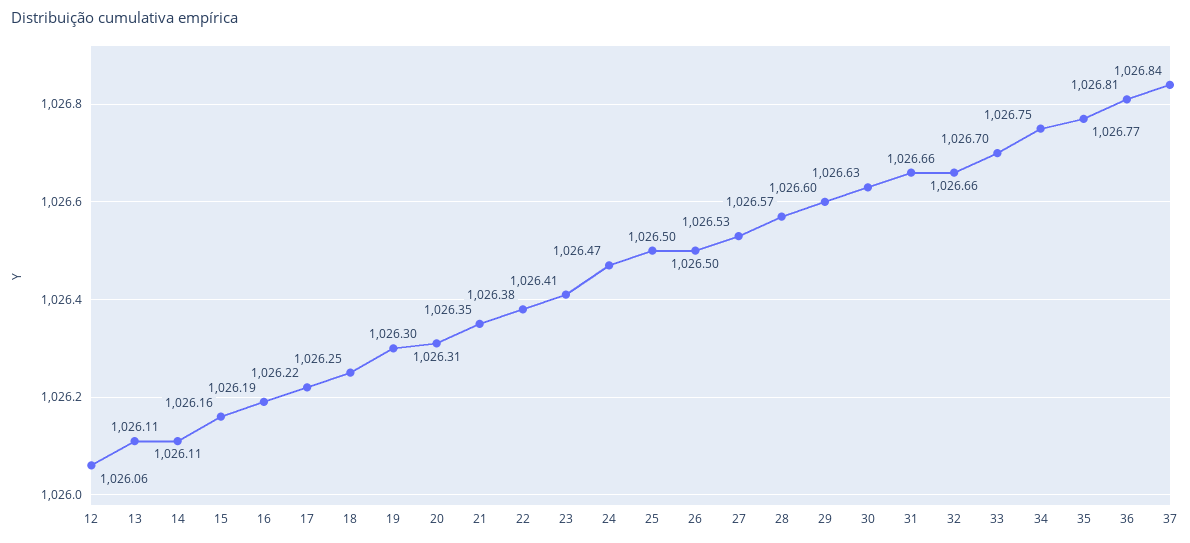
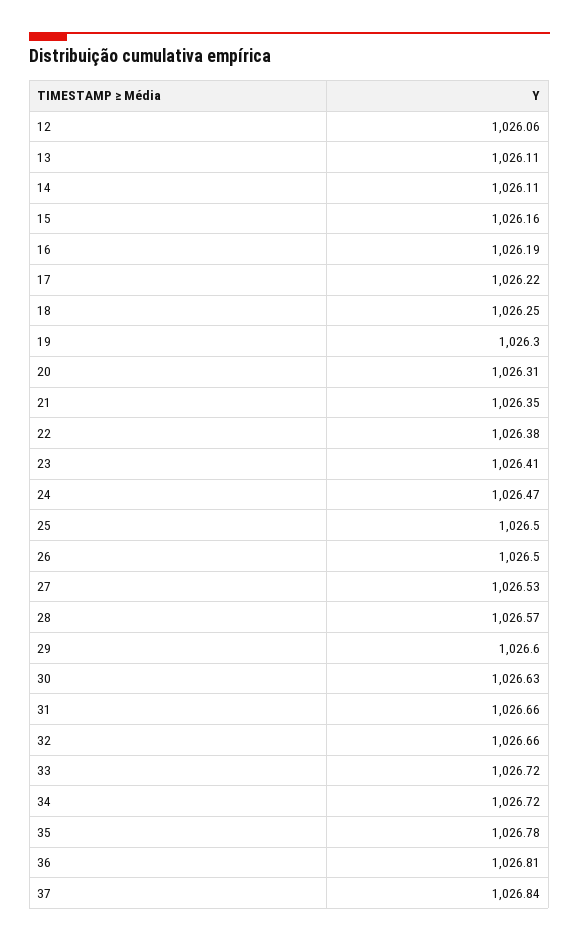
33: 1026.7 -> 1026.72
34: 1026.75 -> 1026.72
35: 1026.77 -> 1026.78

